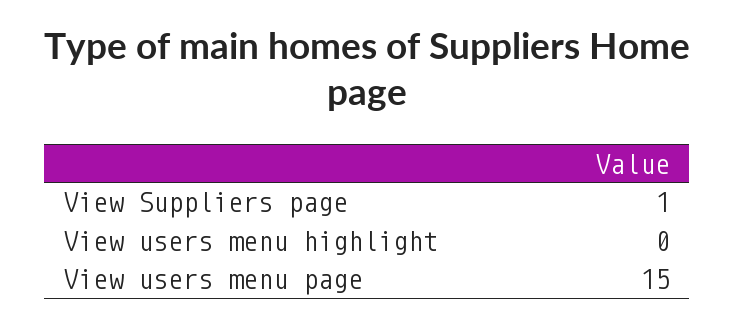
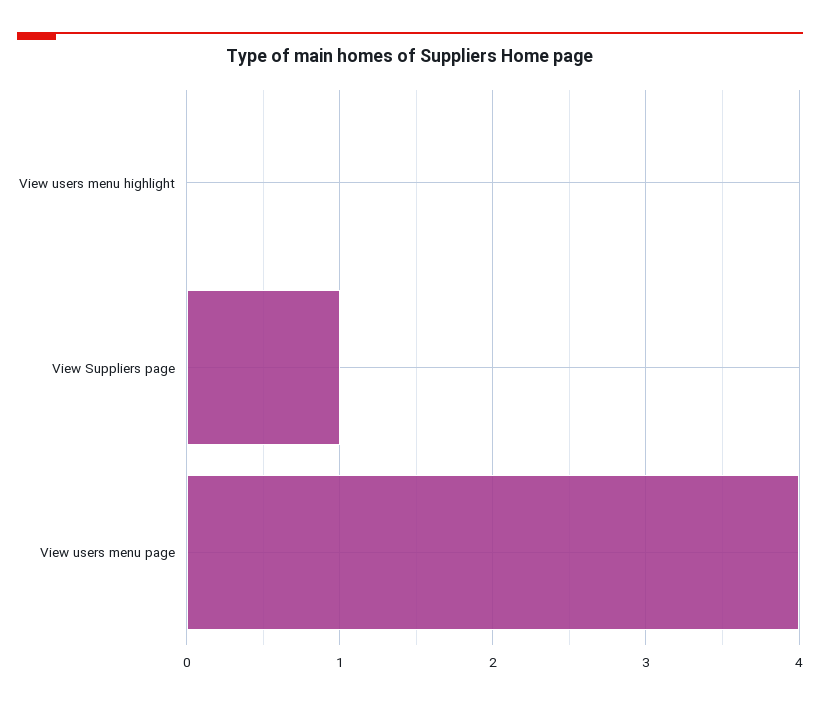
View users menu page: 15 -> 4

